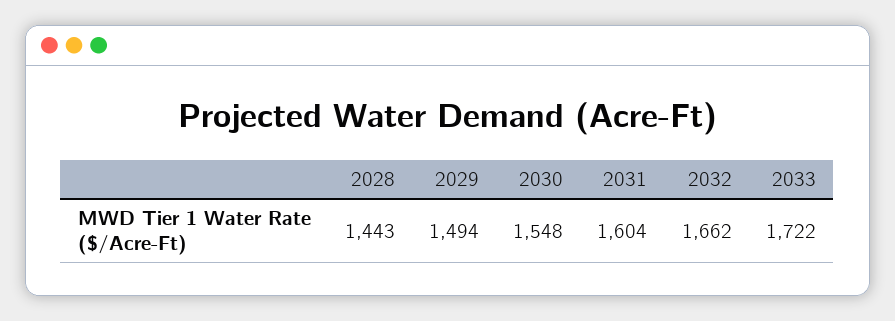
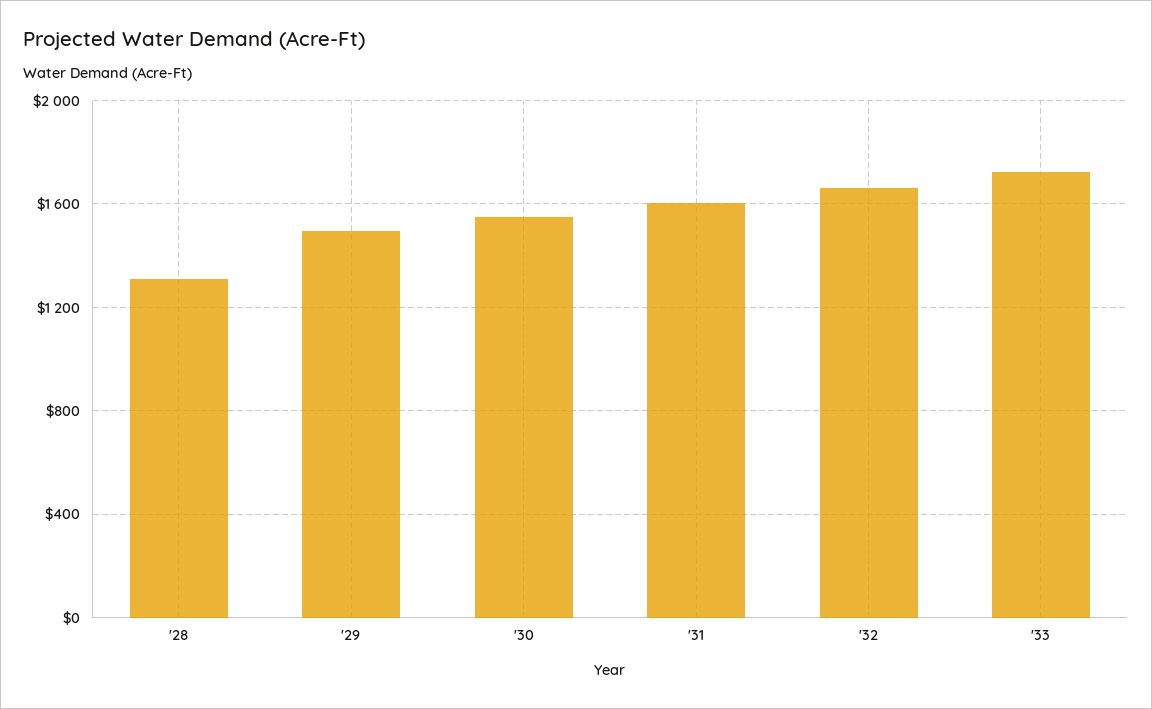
2028: 1443 -> 1300

